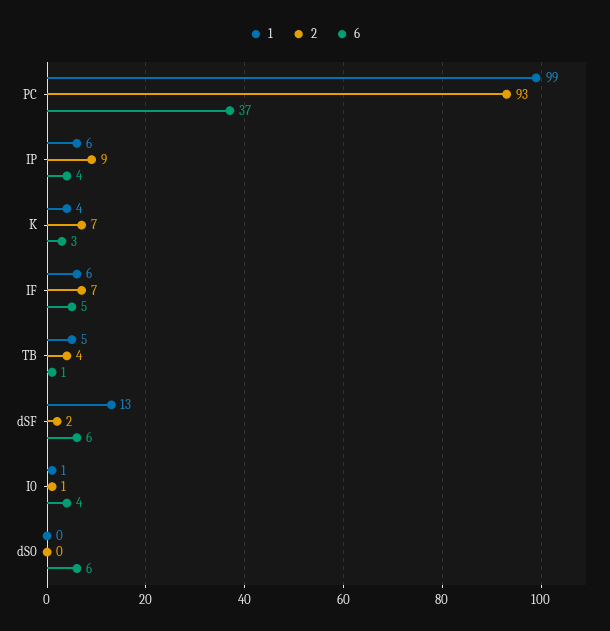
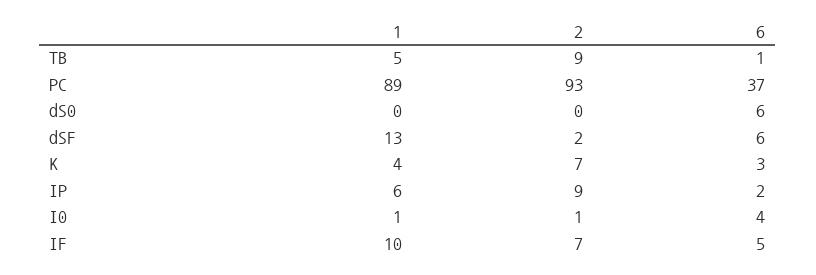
1, PC: 99 -> 89
6, IP: 4 -> 2
1, IF: 6 -> 10
2, TB: 4 -> 9

